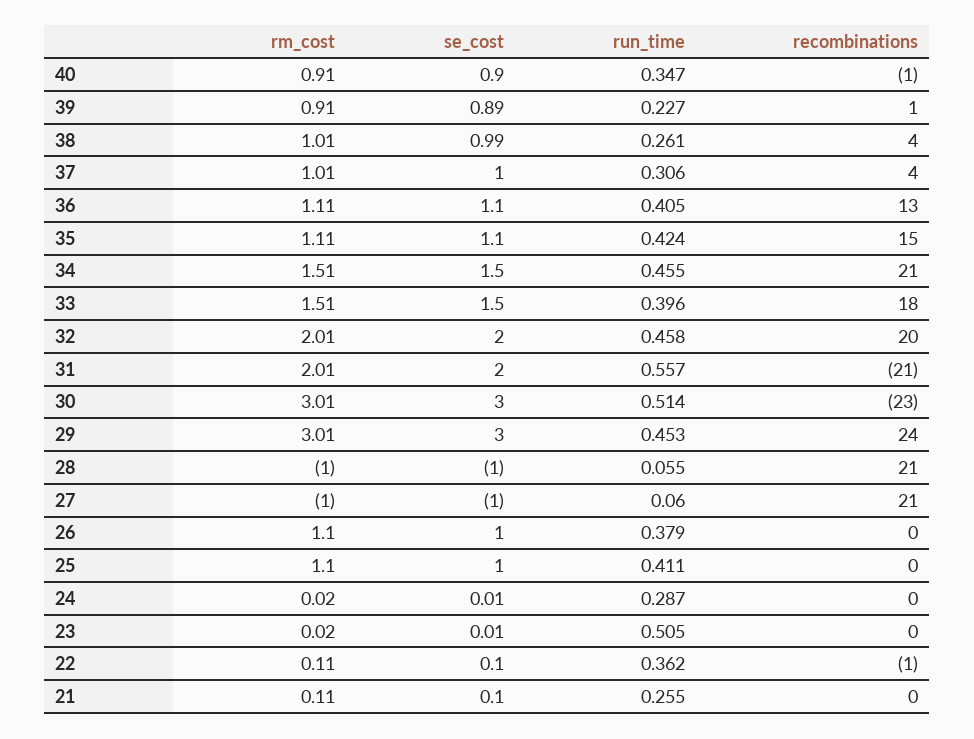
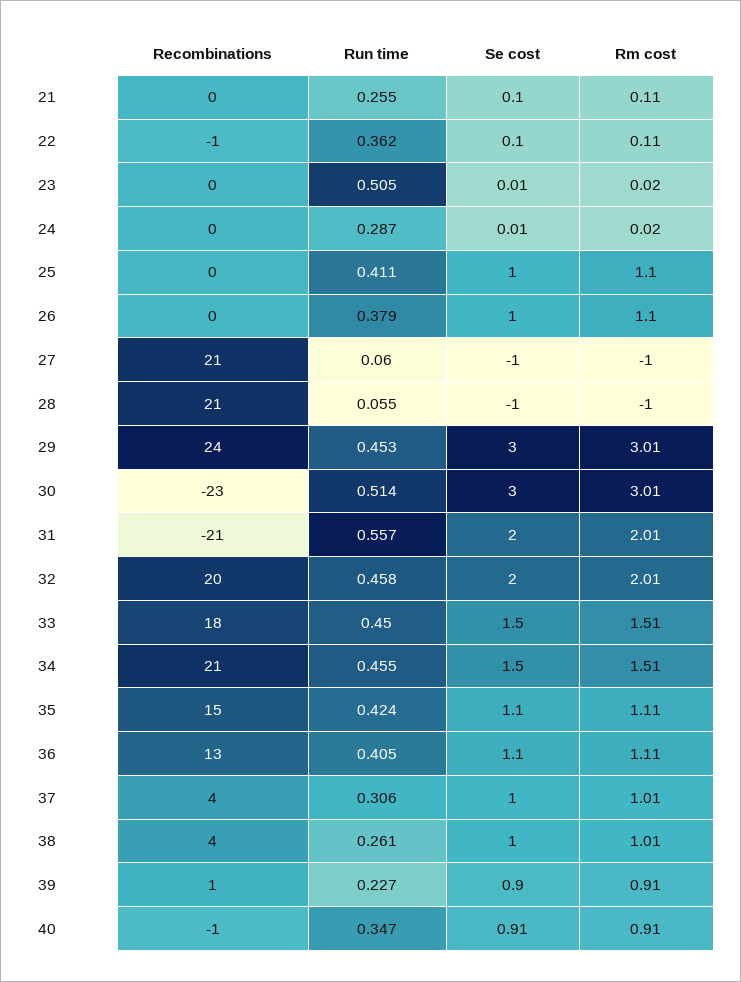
se_cost, 40: 0.9 -> 0.91
se_cost, 39: 0.89 -> 0.9
se_cost, 38: 0.99 -> 1
run_time, 33: 0.396 -> 0.45

